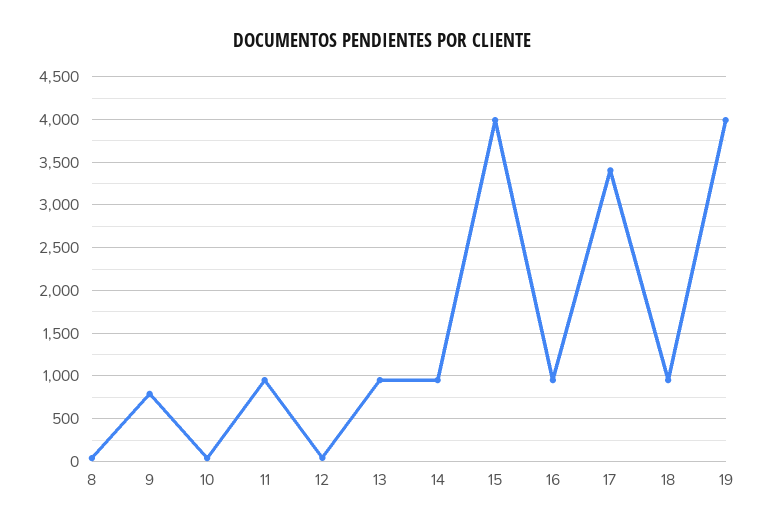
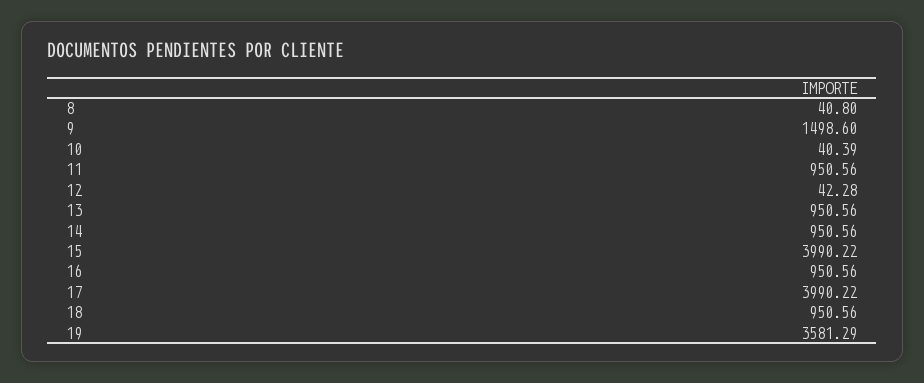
9: 800 -> 1498.6
17: 3400 -> 3990.22
19: 4000 -> 3581.29

